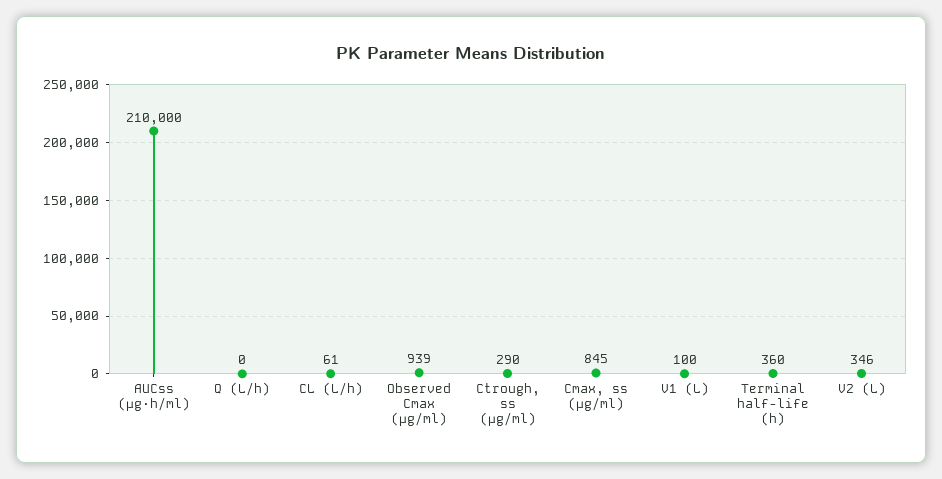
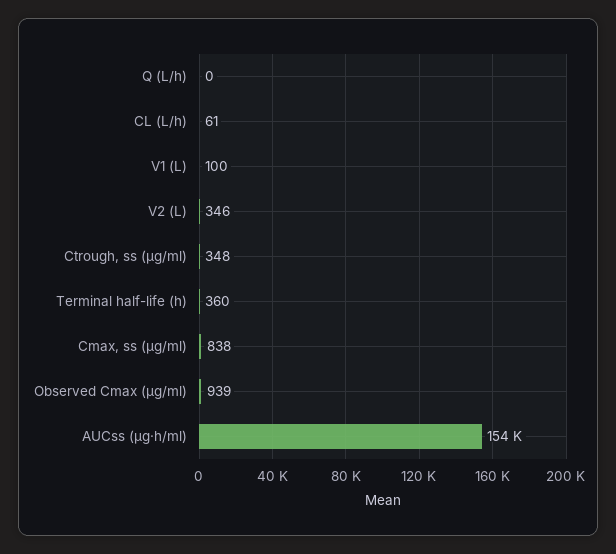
AUCss (μg·h/ml): 210000 -> 154000
Ctrough, ss (μg/ml): 290 -> 348
Cmax, ss (μg/ml): 845 -> 838

